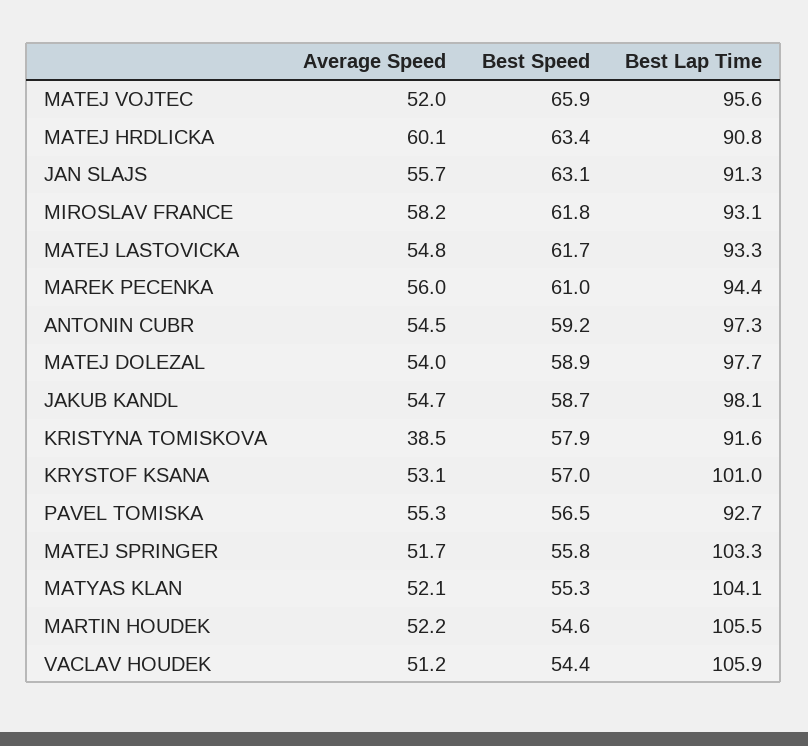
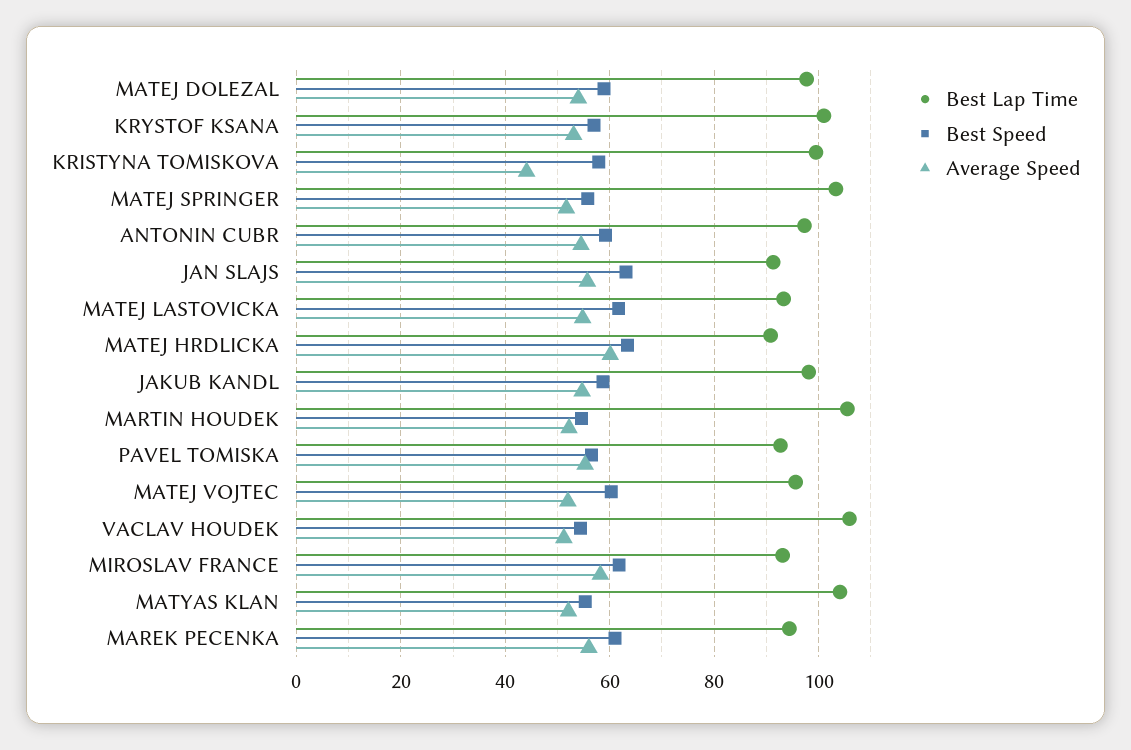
Best Speed, MATEJ VOJTEC: 65.9 -> 60
Average Speed, KRISTYNA TOMISKOVA: 38.5 -> 44
Best Lap Time, KRISTYNA TOMISKOVA: 91.6 -> 100

